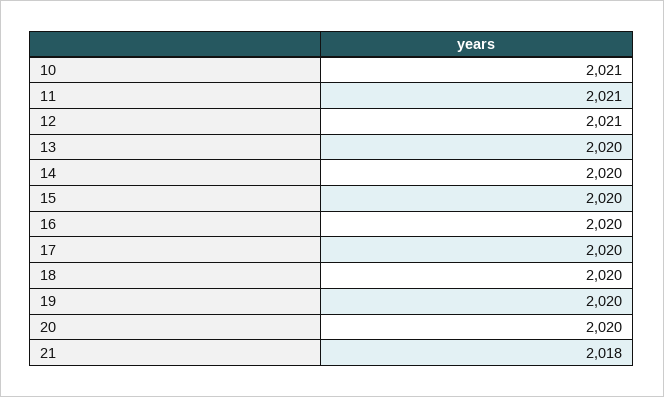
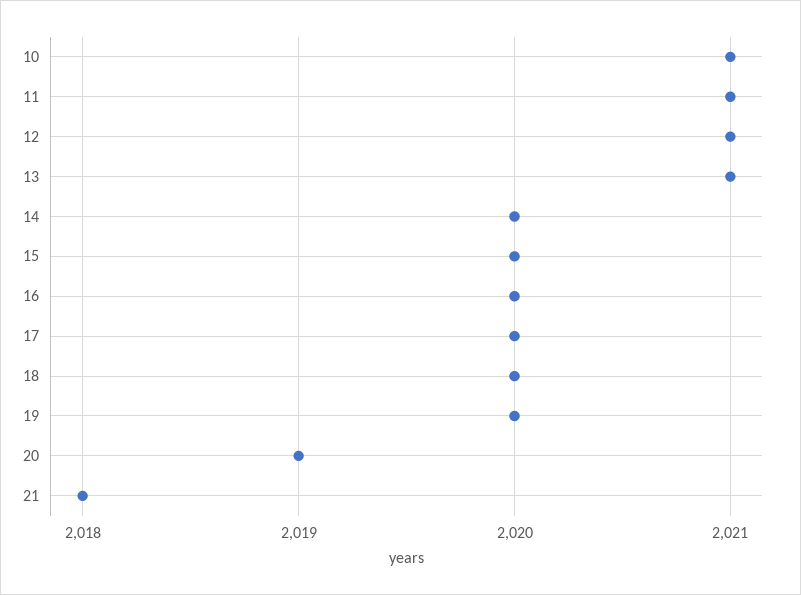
13: 2020 -> 2021
20: 2020 -> 2019

